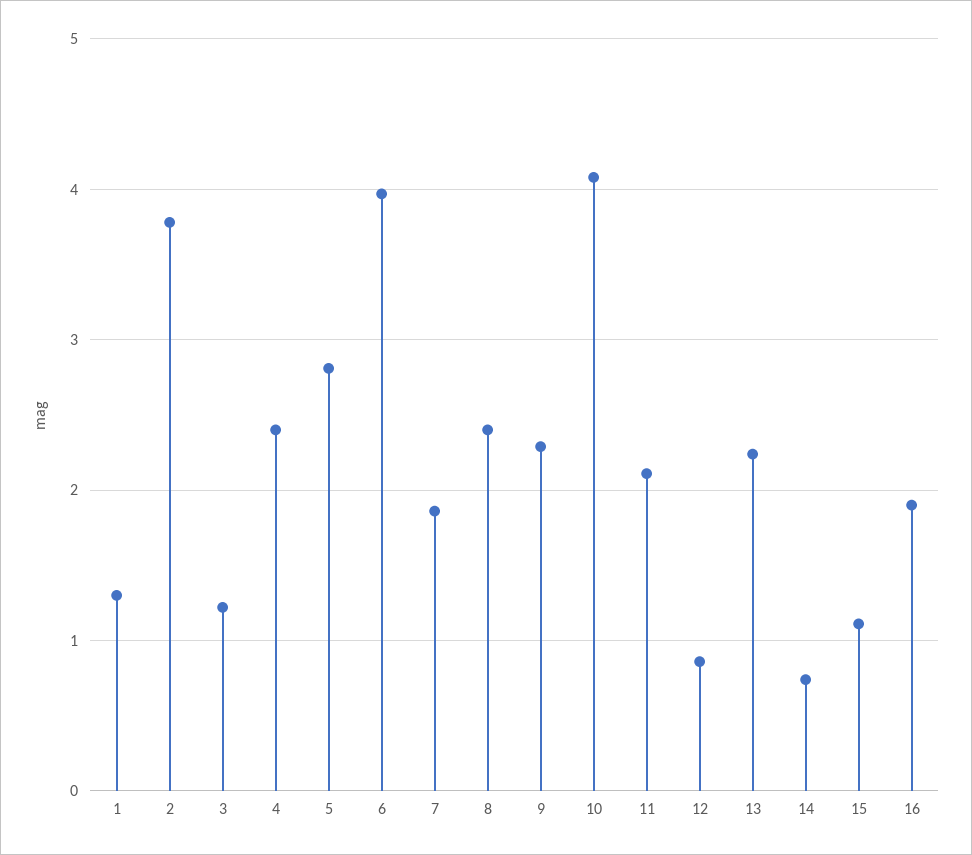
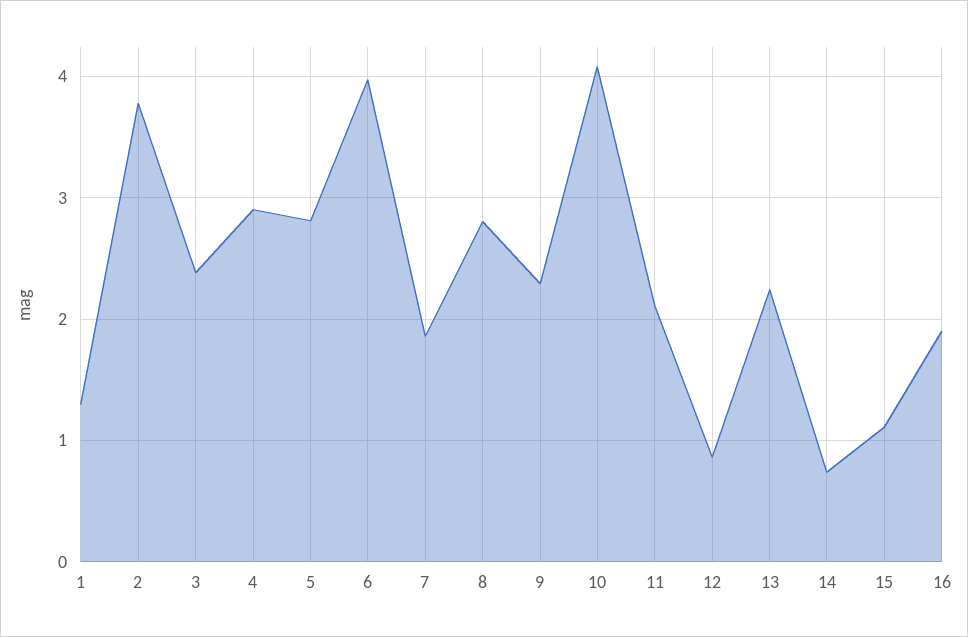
3: 1.2 -> 2.4
4: 2.4 -> 2.9
8: 2.4 -> 2.8

